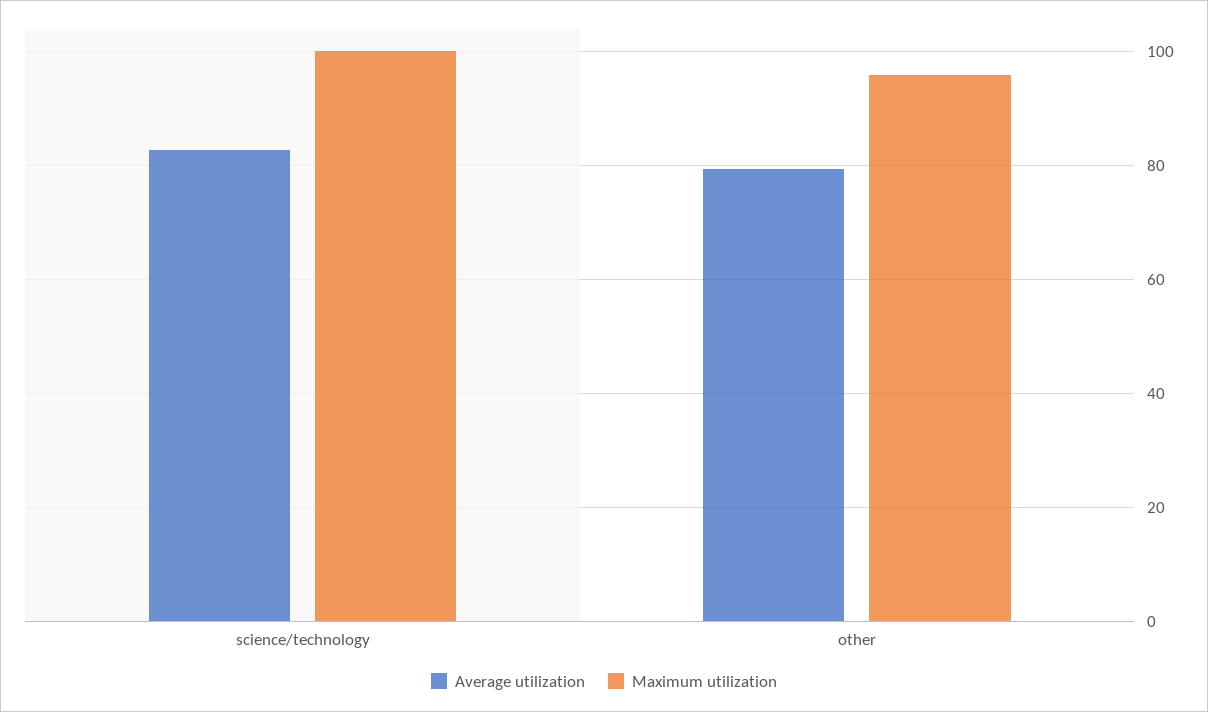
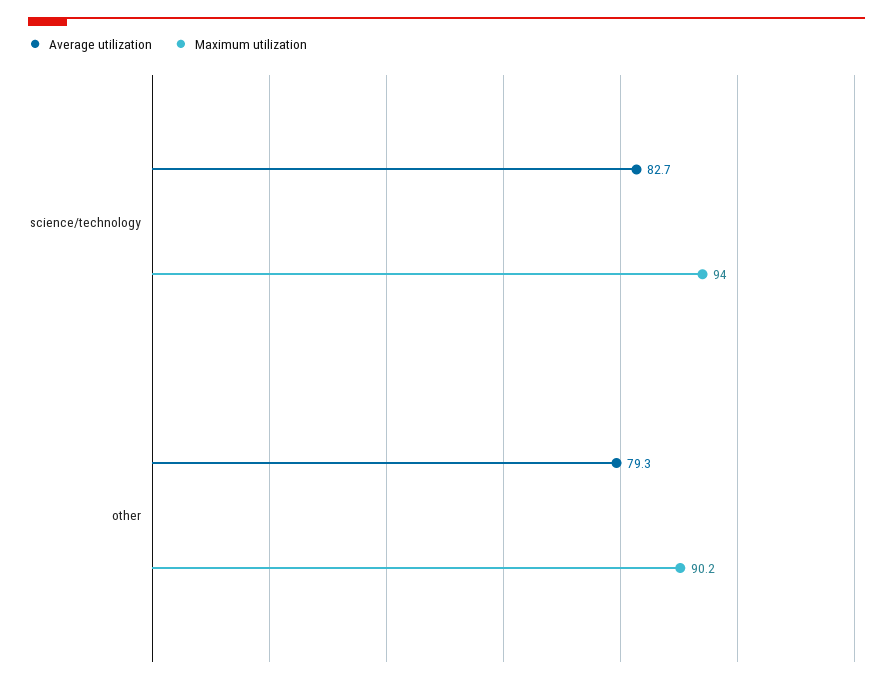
Maximum utilization, science/technology: 100 -> 94
Maximum utilization, other: 96 -> 90.2

